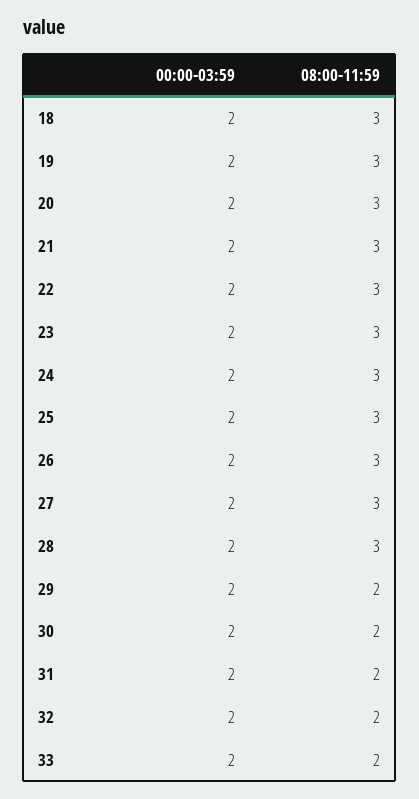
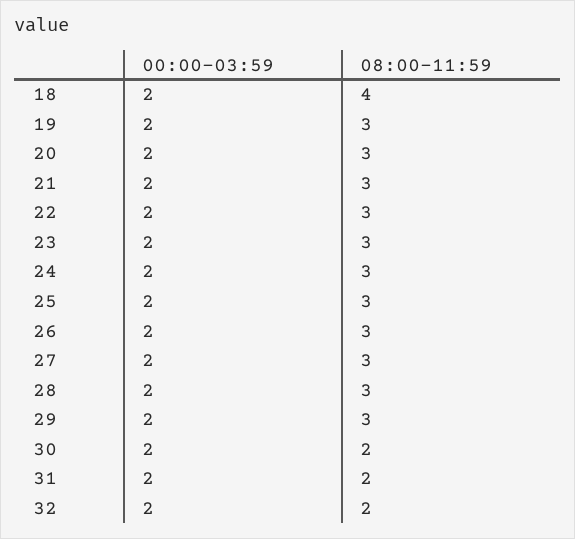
08:00-11:59, 18: 3 -> 4
08:00-11:59, 29: 2 -> 3
00:00-03:59, 33: 2 -> none
08:00-11:59, 33: 2 -> none

